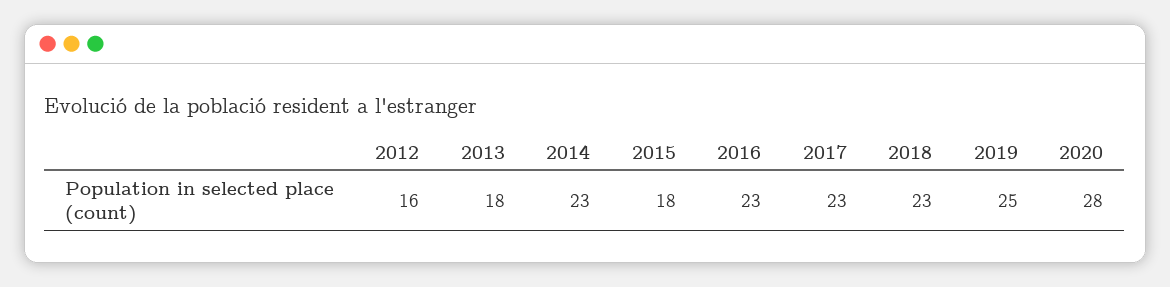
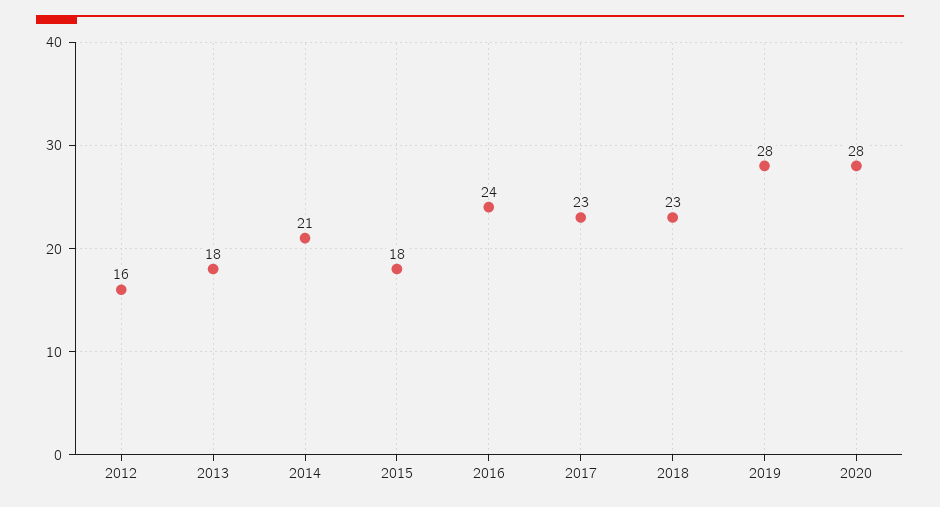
2014: 23 -> 21
2016: 23 -> 24
2019: 25 -> 28

